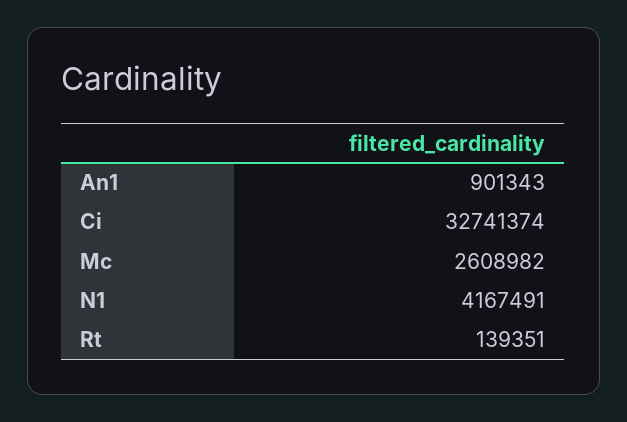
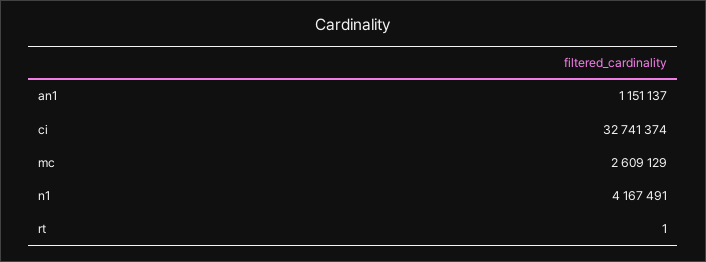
An1: 901343 -> 1151137
Mc: 2608982 -> 2609129
Rt: 139351 -> 1

